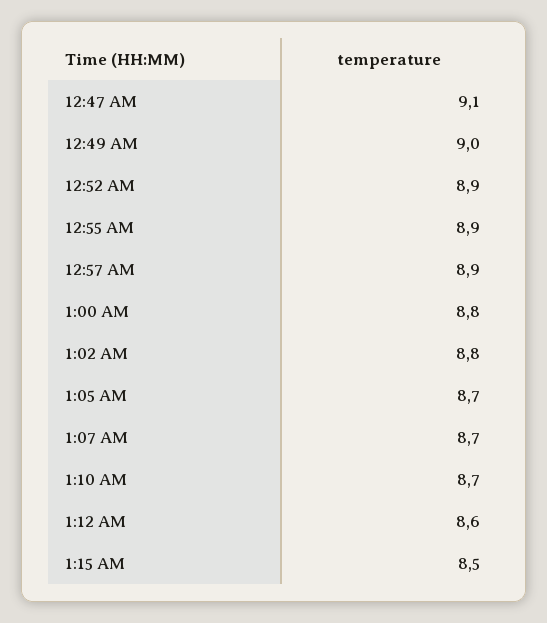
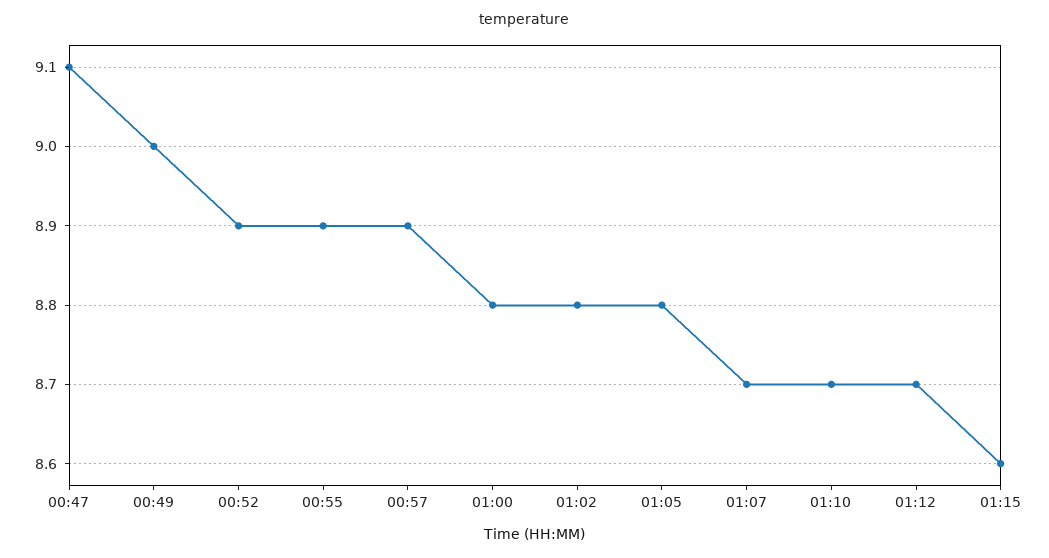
1:05 AM: 8.7 -> 8.8
1:12 AM: 8.6 -> 8.7
1:15 AM: 8.5 -> 8.6

